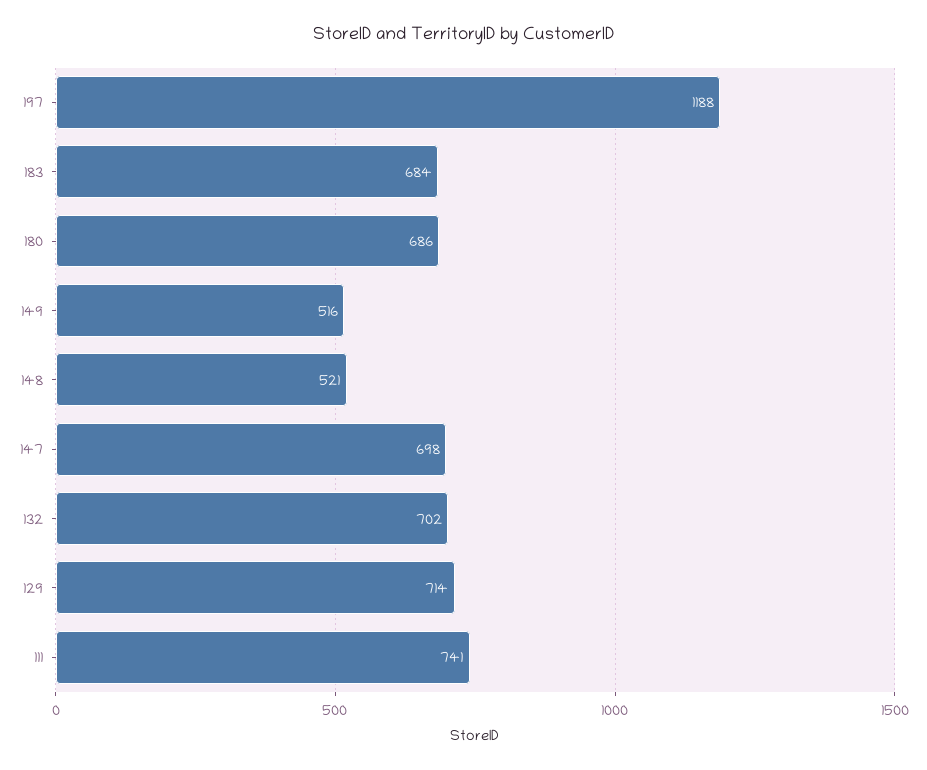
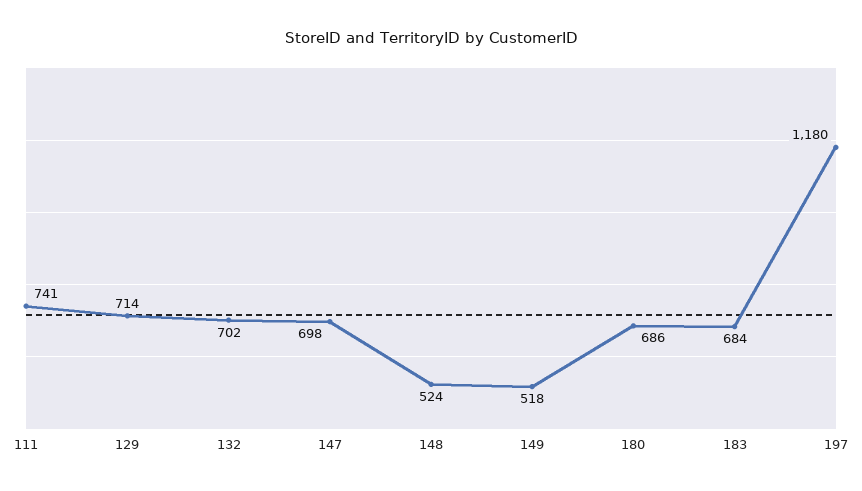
197: 1188 -> 1180
149: 516 -> 518
148: 521 -> 524

